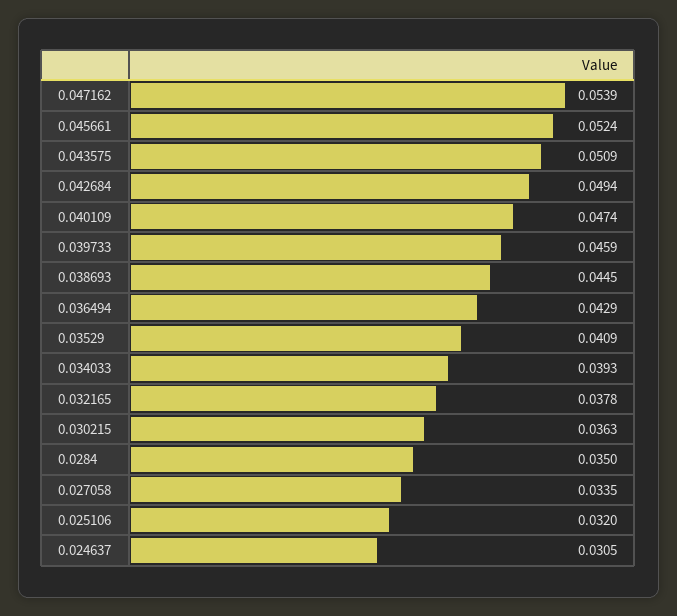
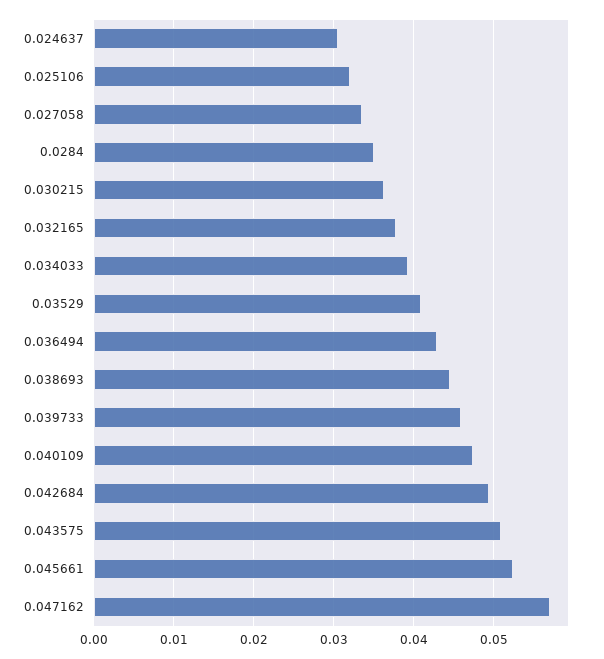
0.047162: 0.0539 -> 0.057

